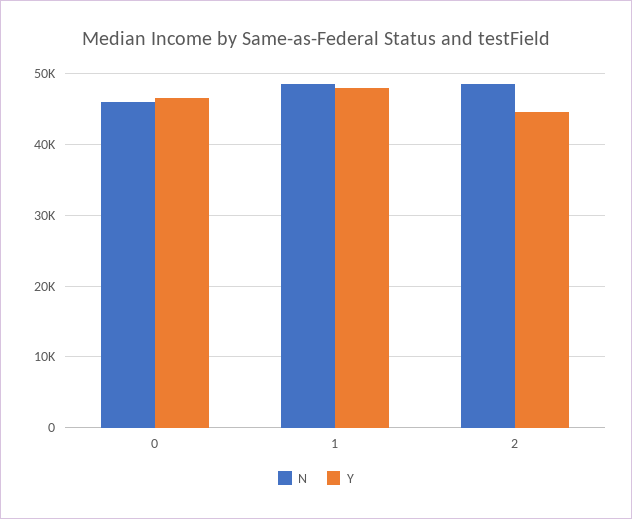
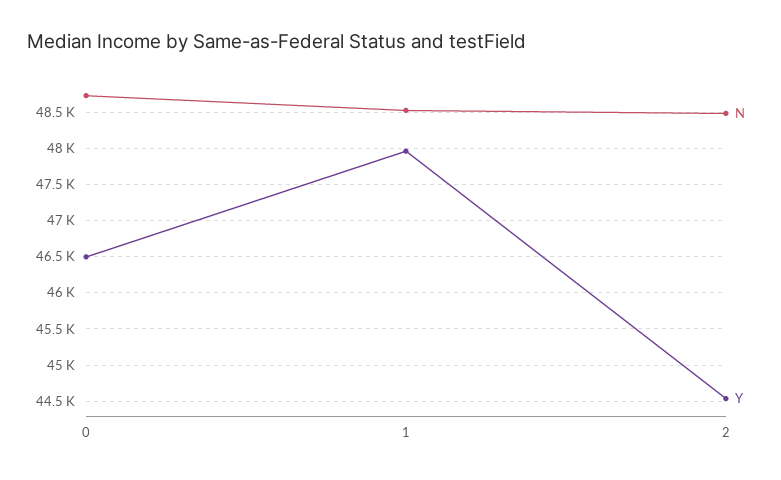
N, 0: 46000 -> 48700

